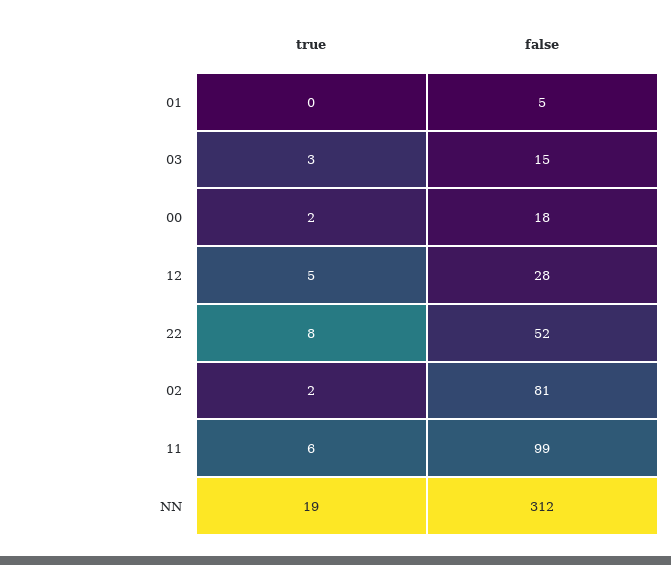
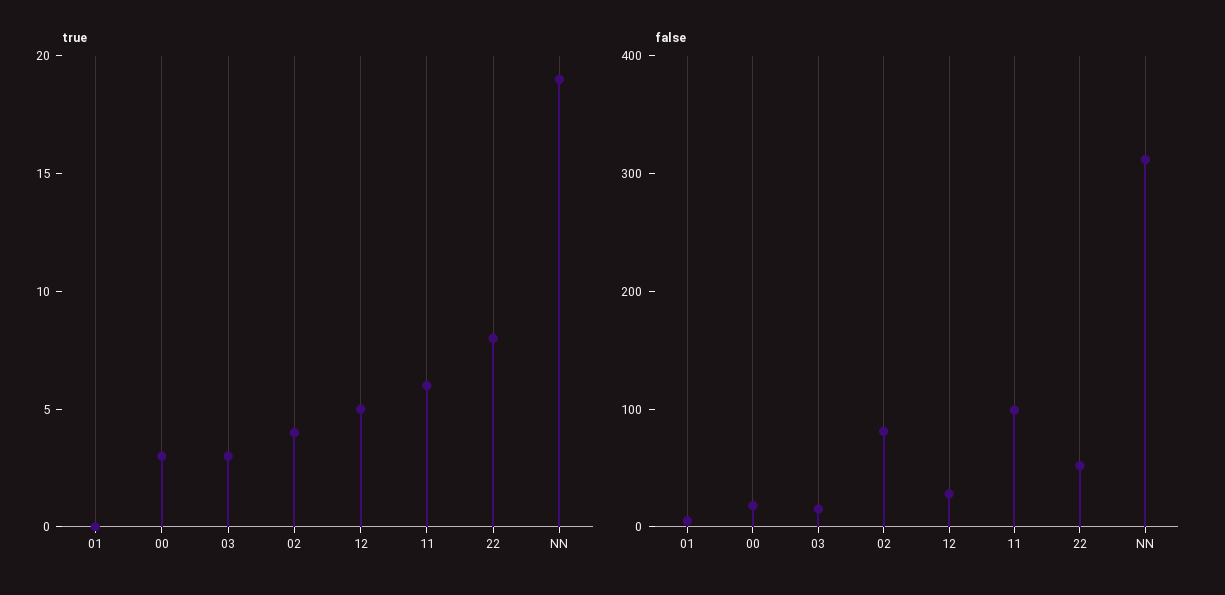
true, 00: 2 -> 3
true, 02: 2 -> 4

